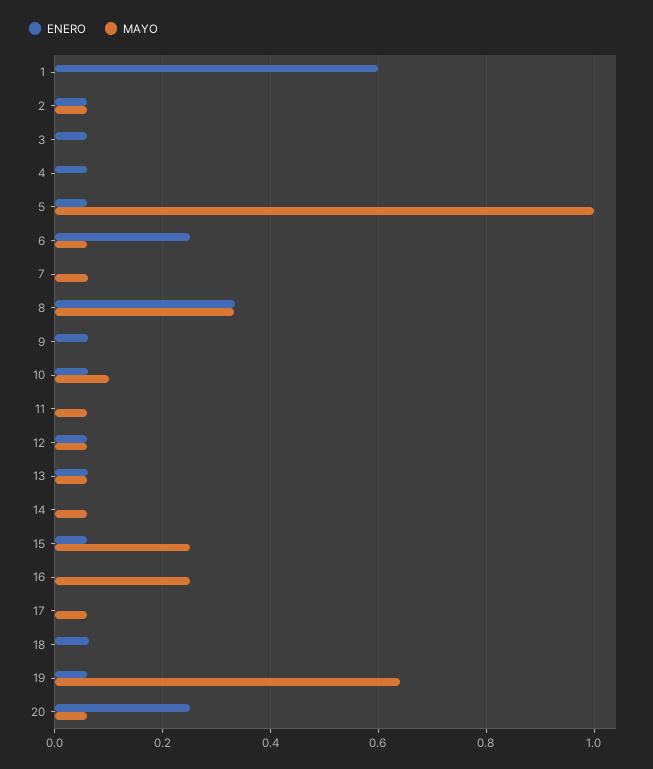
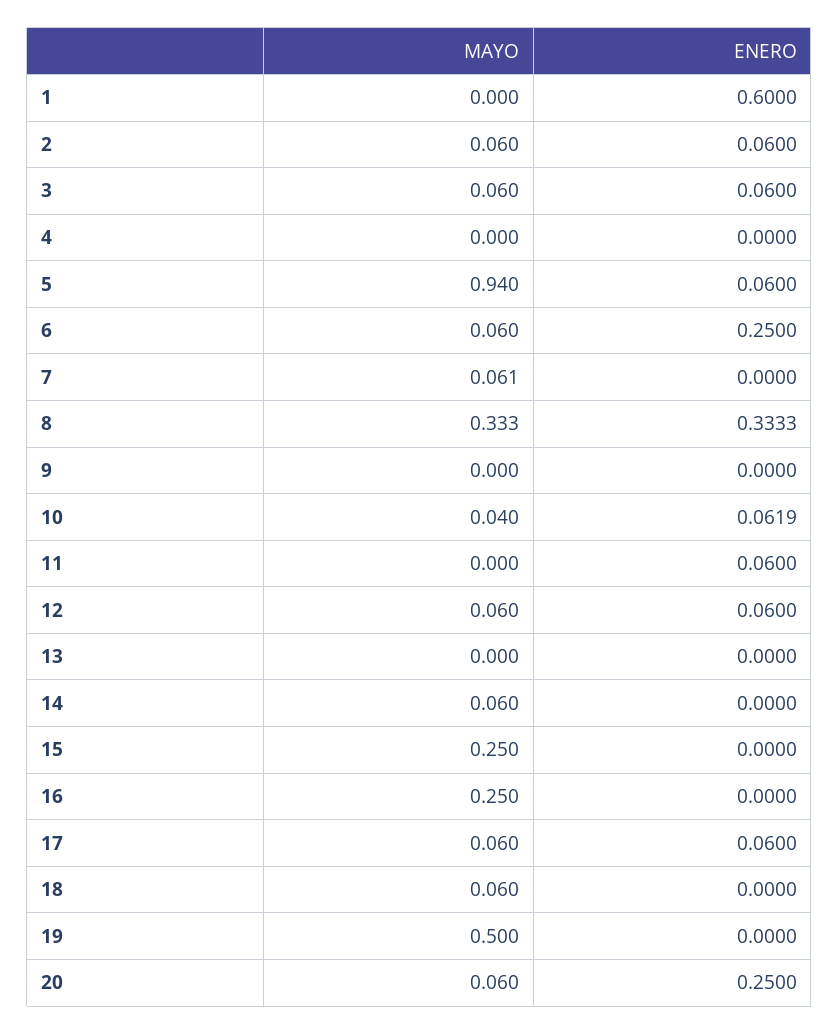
MAYO, 3: 0 -> 0.06
ENERO, 4: 0.06 -> 0
MAYO, 5: 1 -> 0.94
ENERO, 9: 0.06 -> 0
MAYO, 10: 0.1 -> 0.04
ENERO, 11: 0 -> 0.06
MAYO, 11: 0.06 -> 0
ENERO, 13: 0.06 -> 0
MAYO, 13: 0.06 -> 0
ENERO, 15: 0.06 -> 0
ENERO, 17: 0 -> 0.06
ENERO, 18: 0.06 -> 0
MAYO, 18: 0 -> 0.06
ENERO, 19: 0.06 -> 0
MAYO, 19: 0.64 -> 0.5

